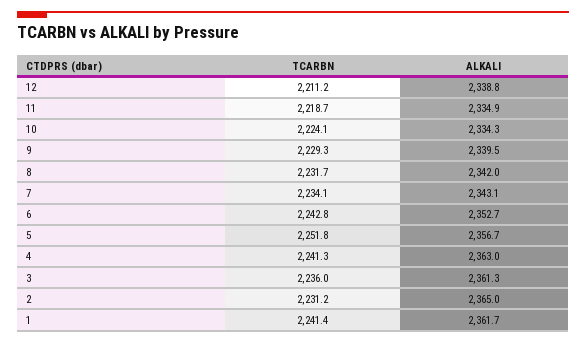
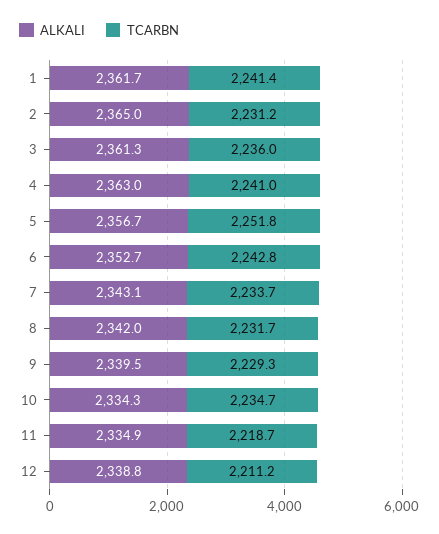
TCARBN, 10: 2224.1 -> 2234.7
TCARBN, 7: 2234.1 -> 2233.7
TCARBN, 4: 2241.3 -> 2241

